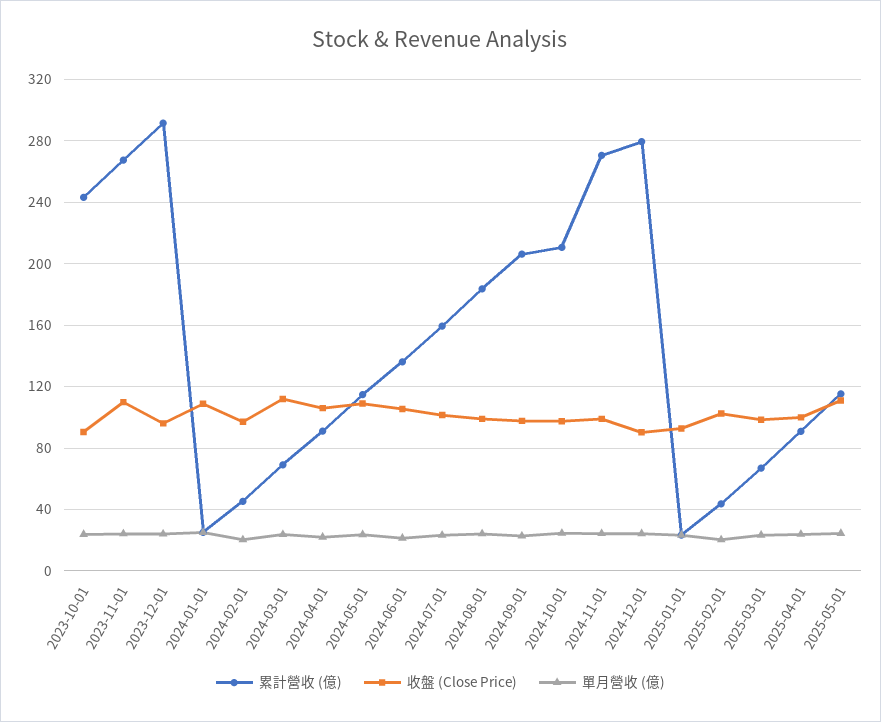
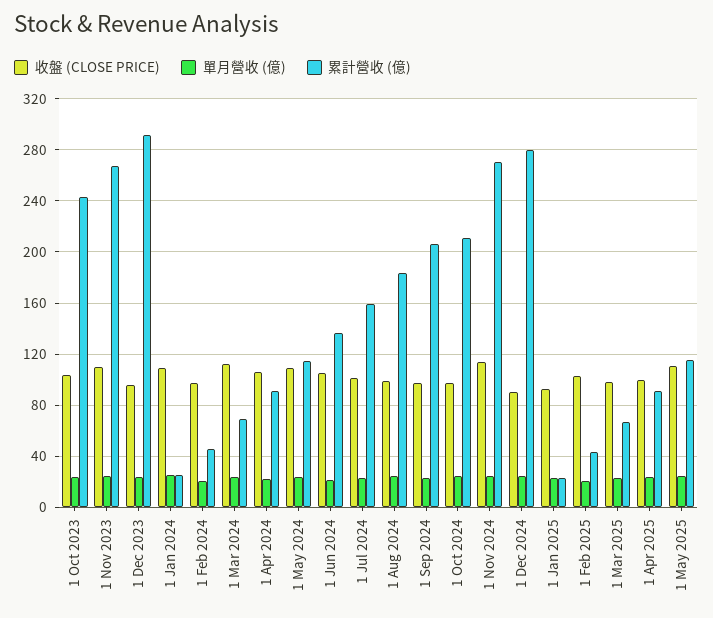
收盤 (Close Price), 2023-10-01: 90 -> 105
收盤 (Close Price), 2024-11-01: 100 -> 115

